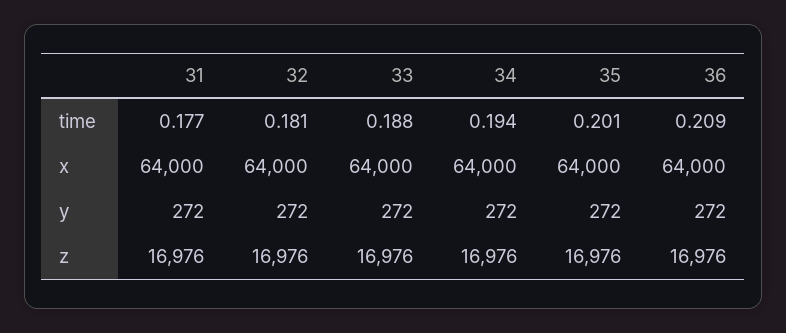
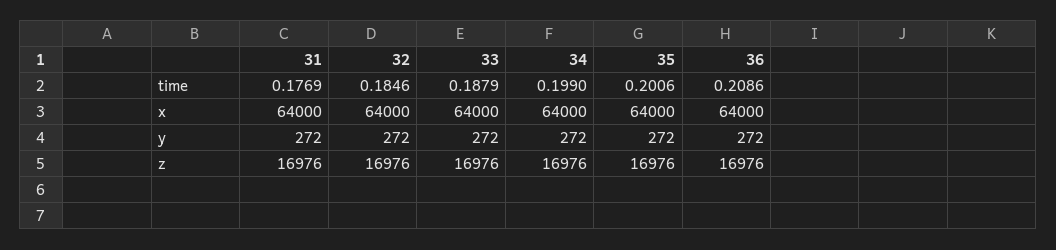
32, time: 0.181 -> 0.1846
34, time: 0.194 -> 0.199

